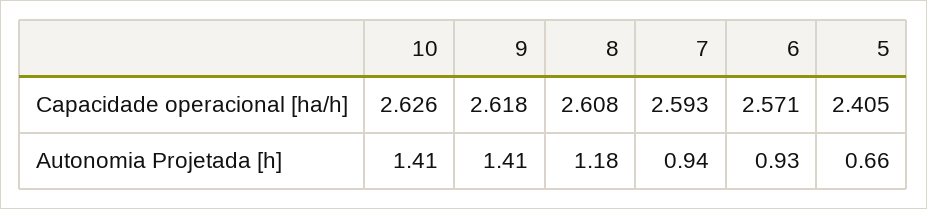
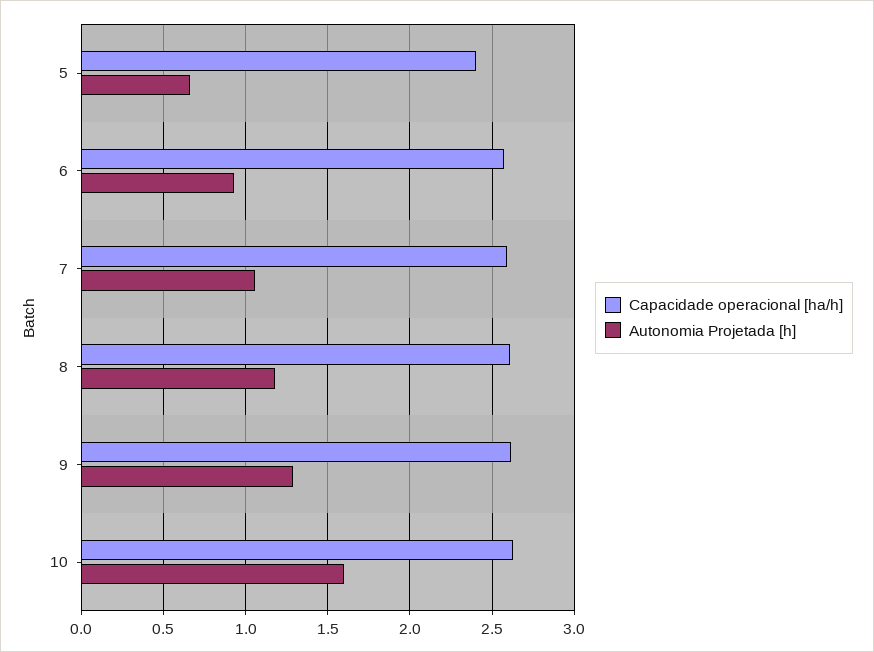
Autonomia Projetada [h], 10: 1.41 -> 1.6
Autonomia Projetada [h], 9: 1.41 -> 1.3
Autonomia Projetada [h], 7: 0.94 -> 1.05

